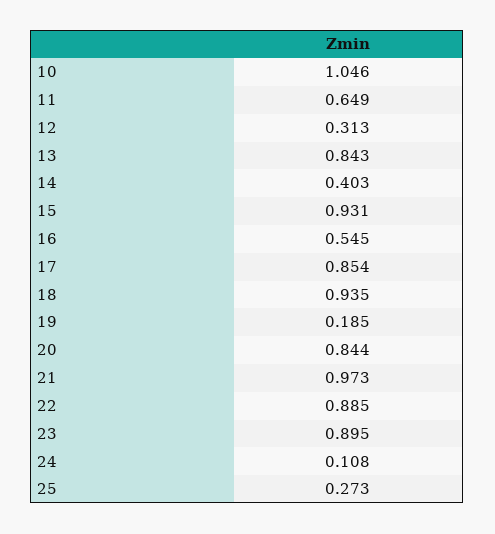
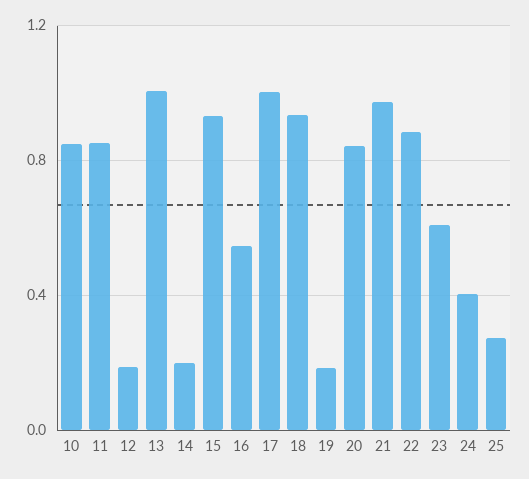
10: 1.046 -> 0.85
11: 0.649 -> 0.85
12: 0.313 -> 0.2
13: 0.843 -> 1
14: 0.403 -> 0.2
17: 0.854 -> 1
23: 0.895 -> 0.6
24: 0.108 -> 0.4

